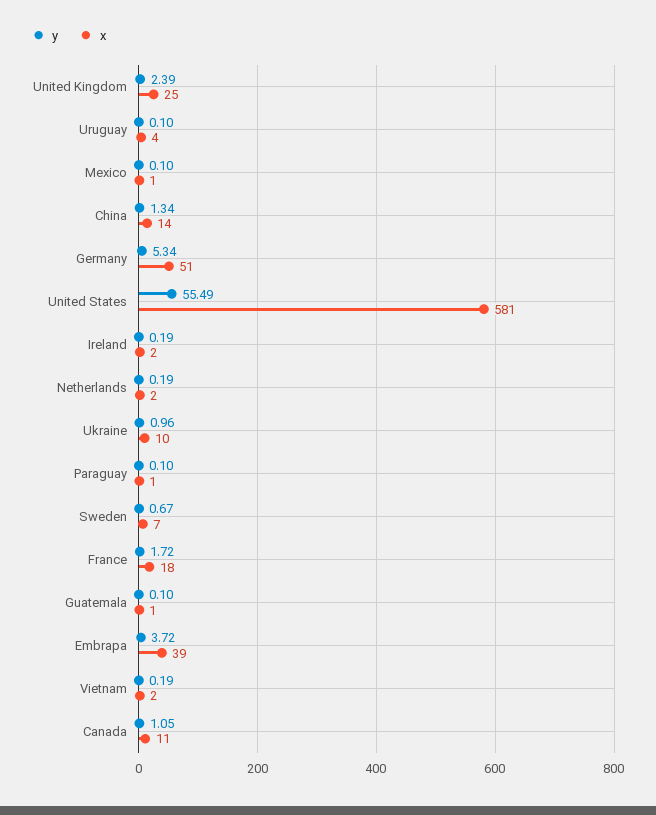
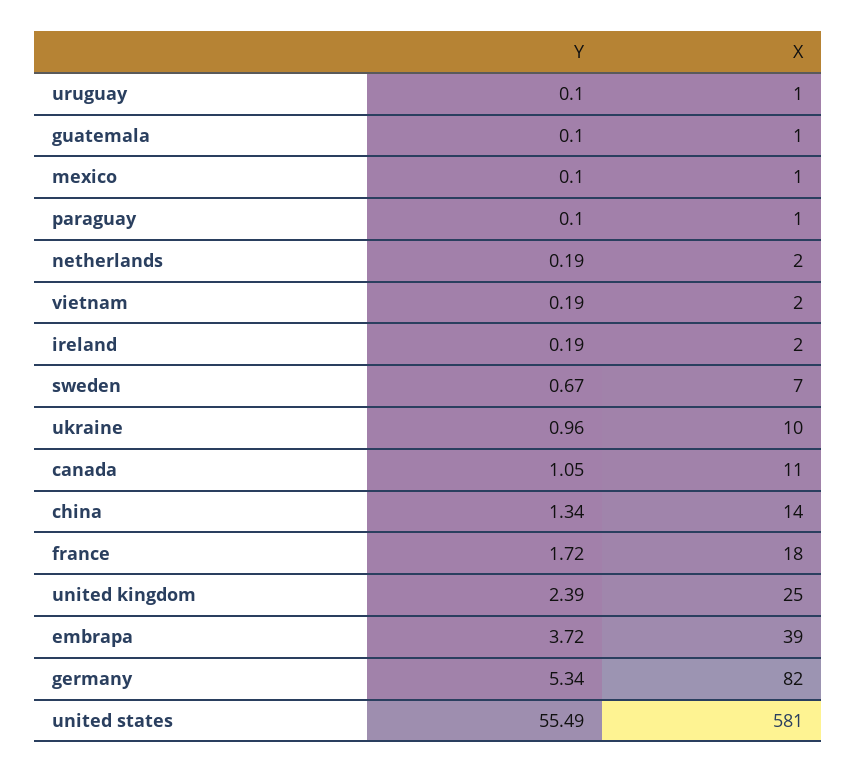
x, Uruguay: 4 -> 1
x, Germany: 51 -> 82

